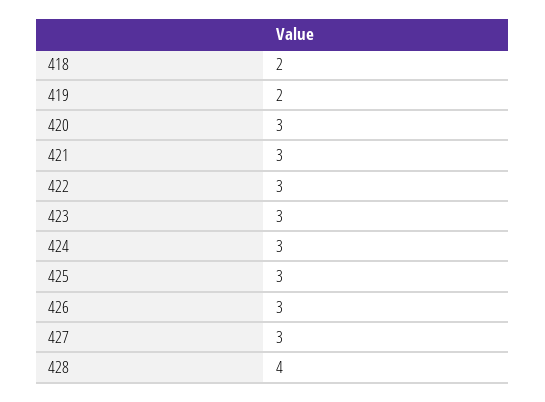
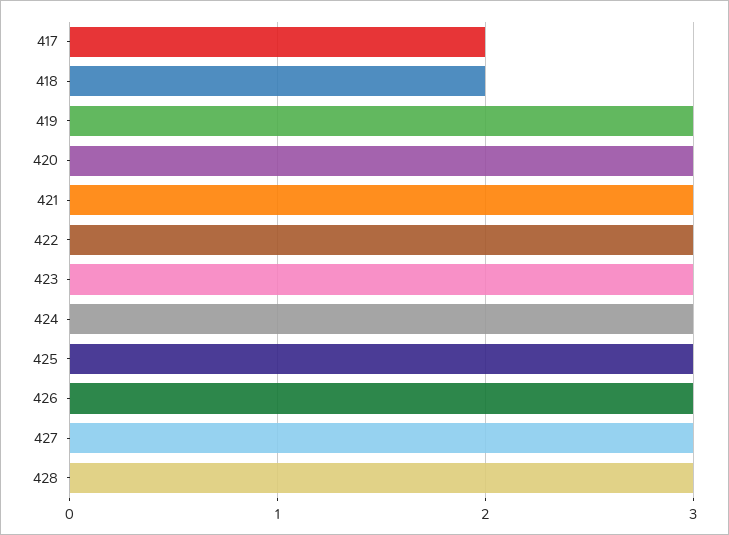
419: 2 -> 3
428: 4 -> 3
417: none -> 2

